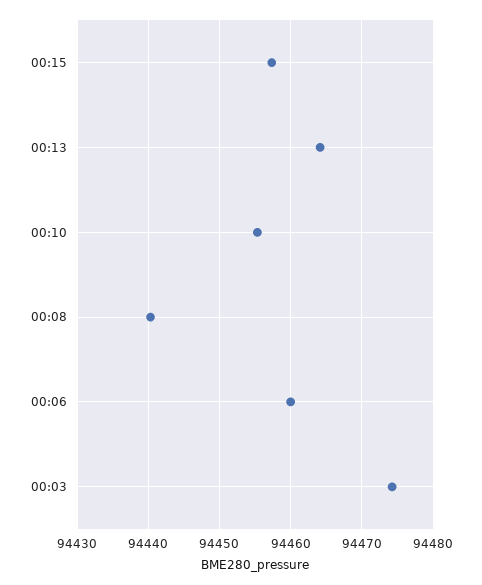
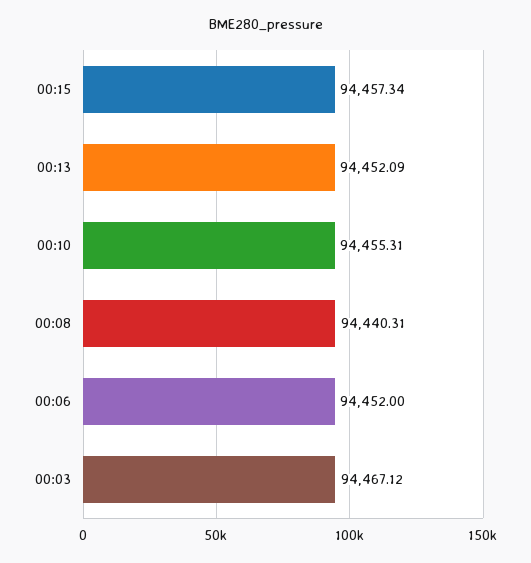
00:13: 94464 -> 94452.09
00:06: 94460 -> 94452
00:03: 94474 -> 94467.12

